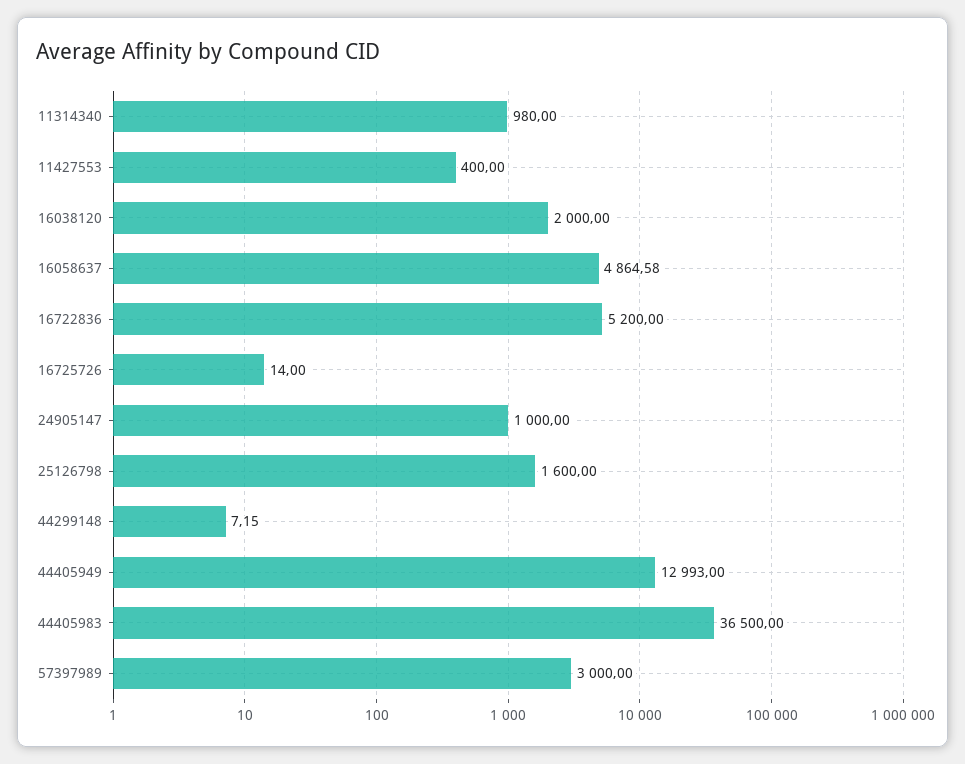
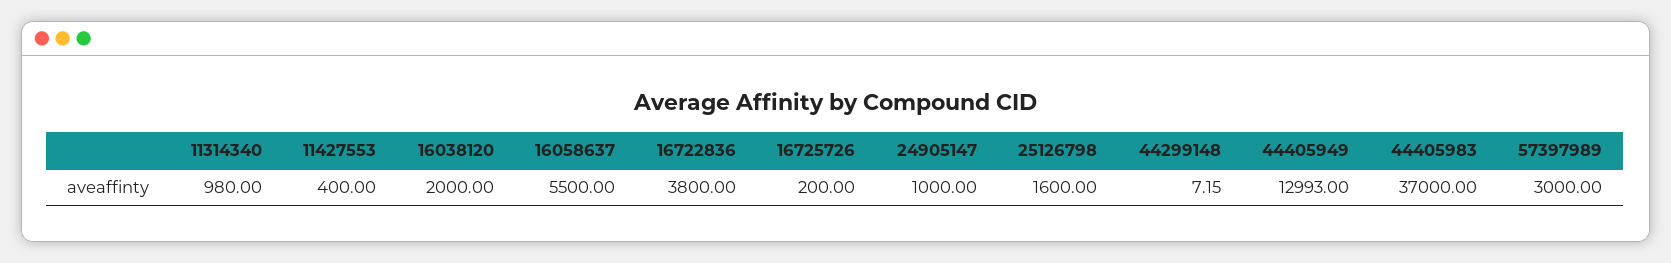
16058637: 4864.58 -> 5500
16722836: 5200 -> 3800
16725726: 14 -> 200
44405983: 36500 -> 37000

